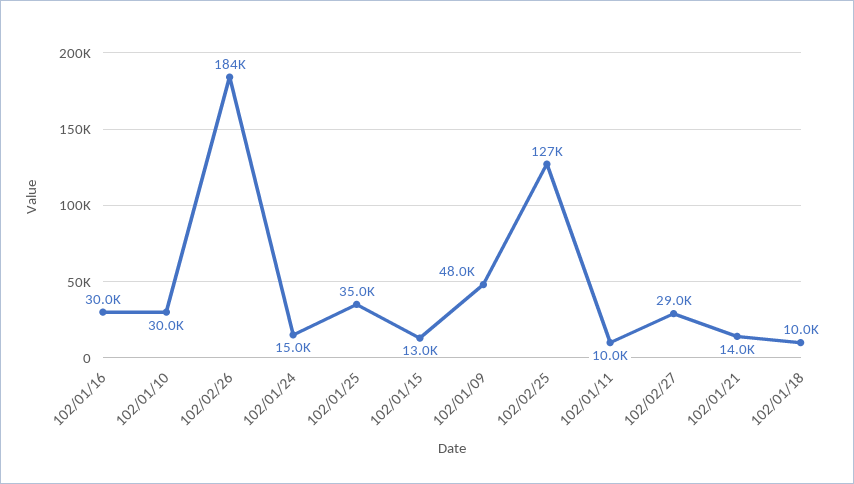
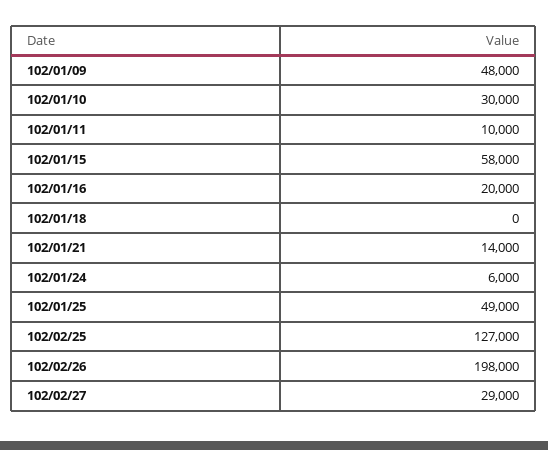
102/01/16: 30000 -> 20000
102/02/26: 184000 -> 198000
102/01/24: 15000 -> 6000
102/01/25: 35000 -> 49000
102/01/15: 13000 -> 58000
102/01/18: 10000 -> 0

